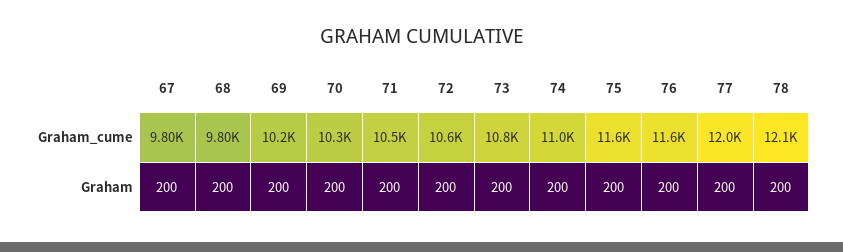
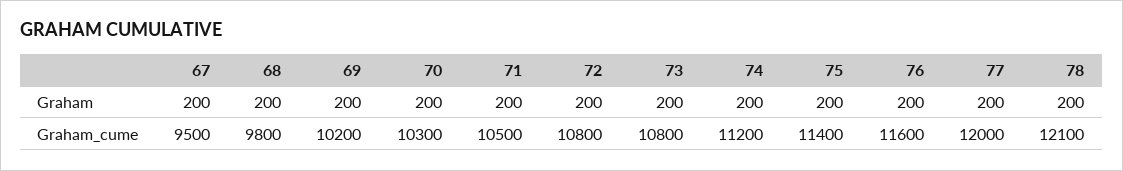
67, Graham_cume: 9800 -> 9500
72, Graham_cume: 10600 -> 10800
74, Graham_cume: 11000 -> 11200
75, Graham_cume: 11600 -> 11400

